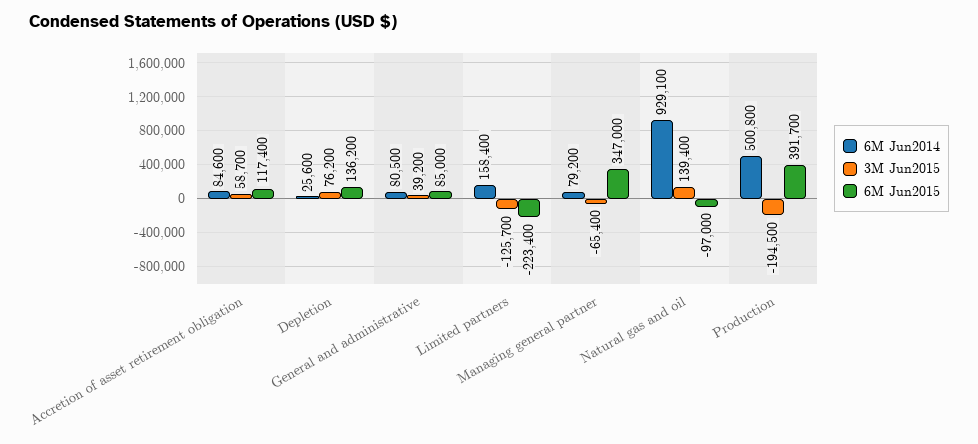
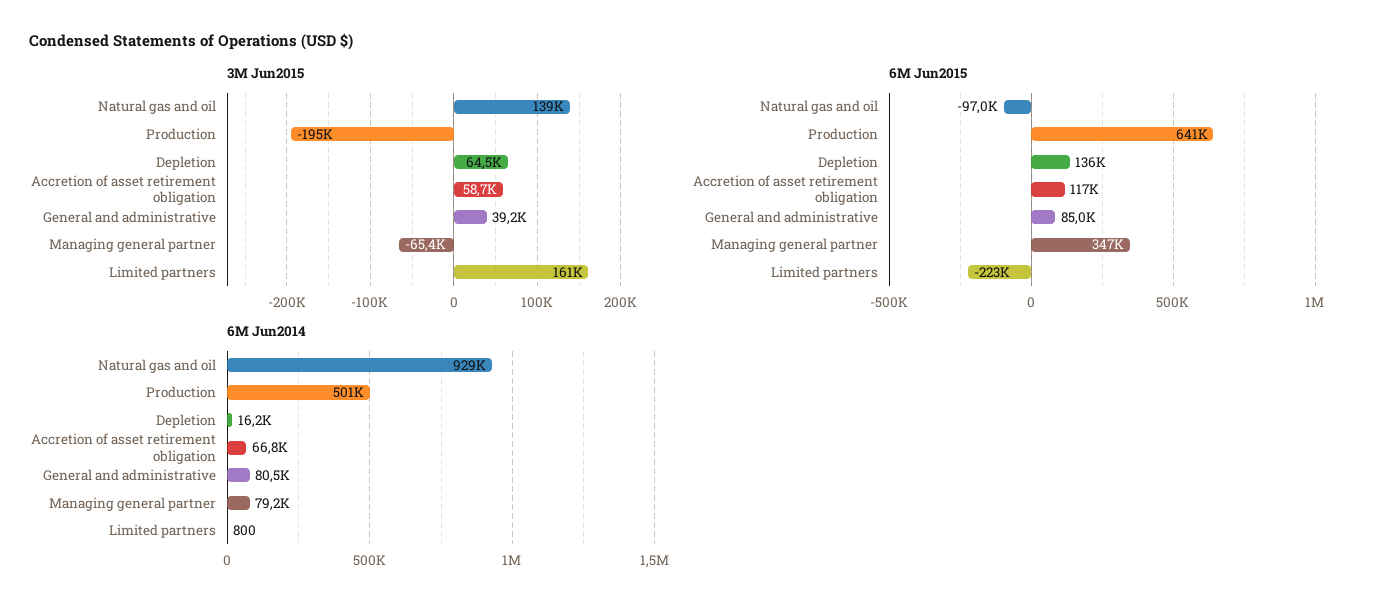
6M Jun2014, Accretion of asset retirement obligation: 84600 -> 66800
6M Jun2014, Depletion: 25600 -> 16200
3M Jun2015, Depletion: 76200 -> 64500
6M Jun2014, Limited partners: 158400 -> 800
3M Jun2015, Limited partners: -125700 -> 161000
6M Jun2015, Production: 391700 -> 641000

